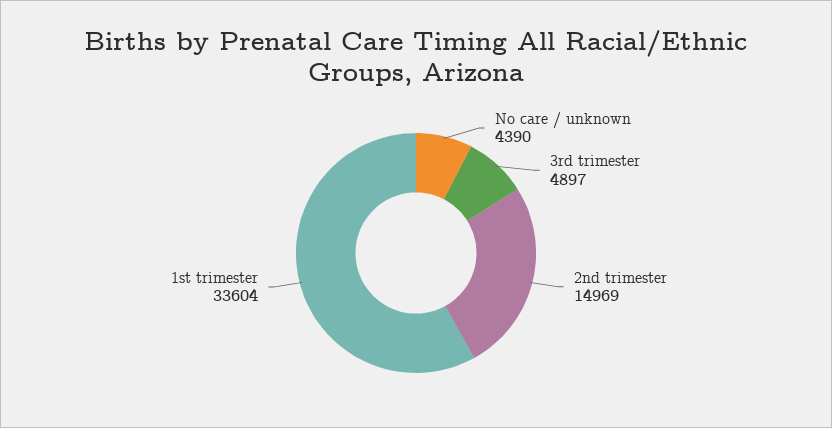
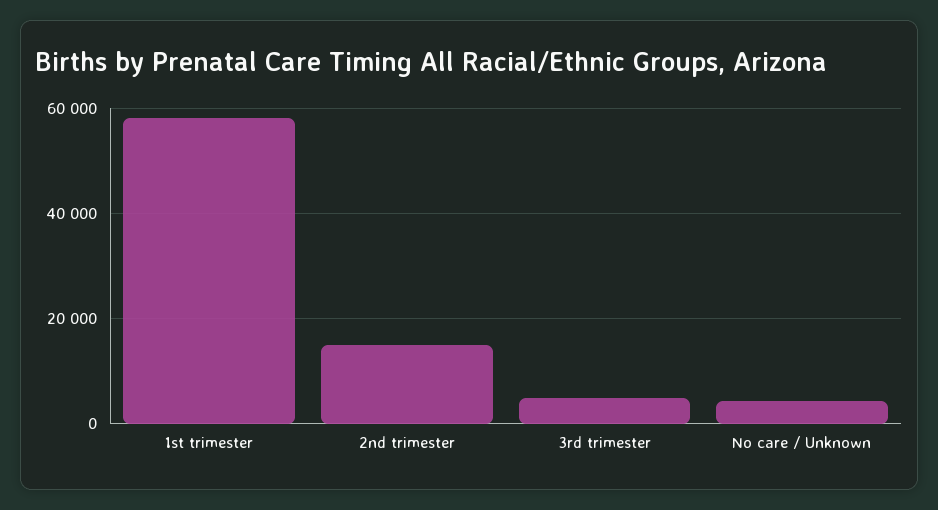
1st trimester: 33604 -> 58000

